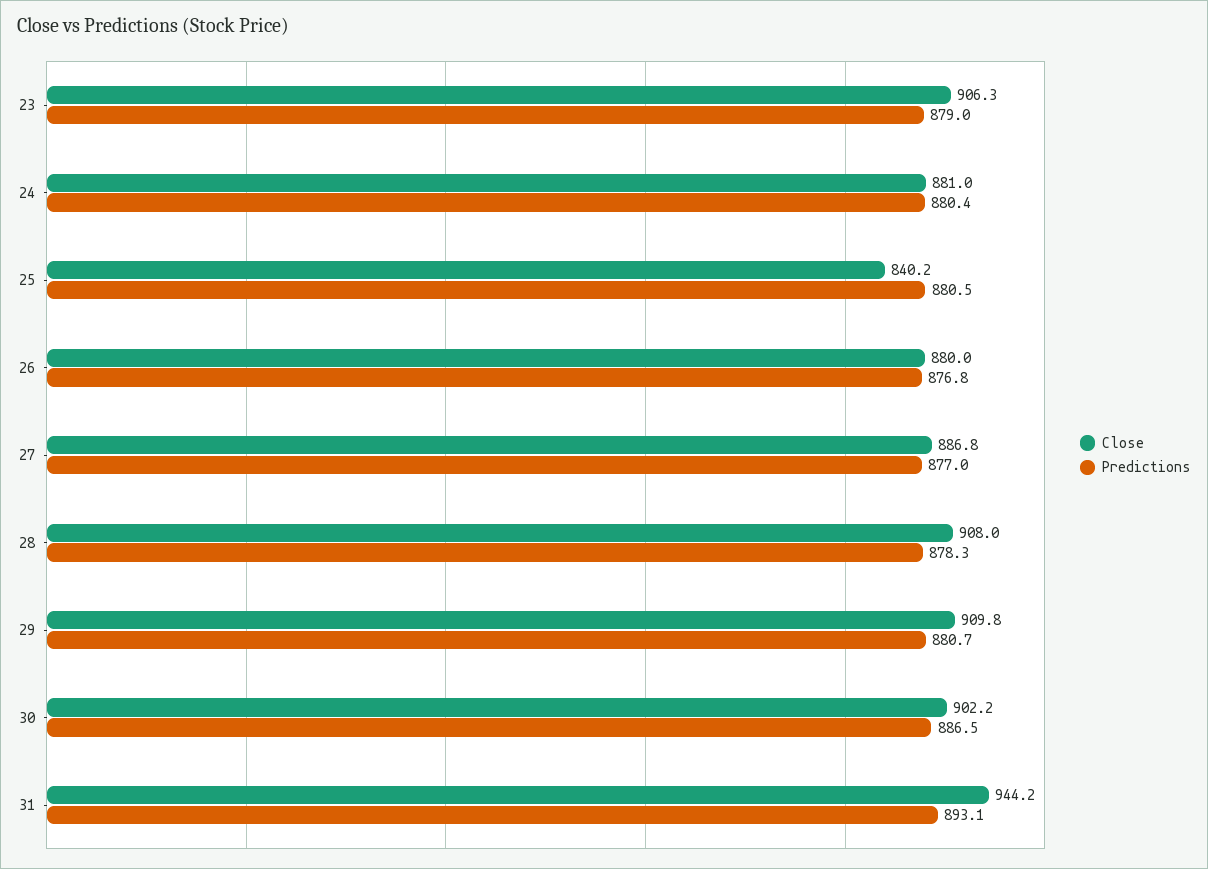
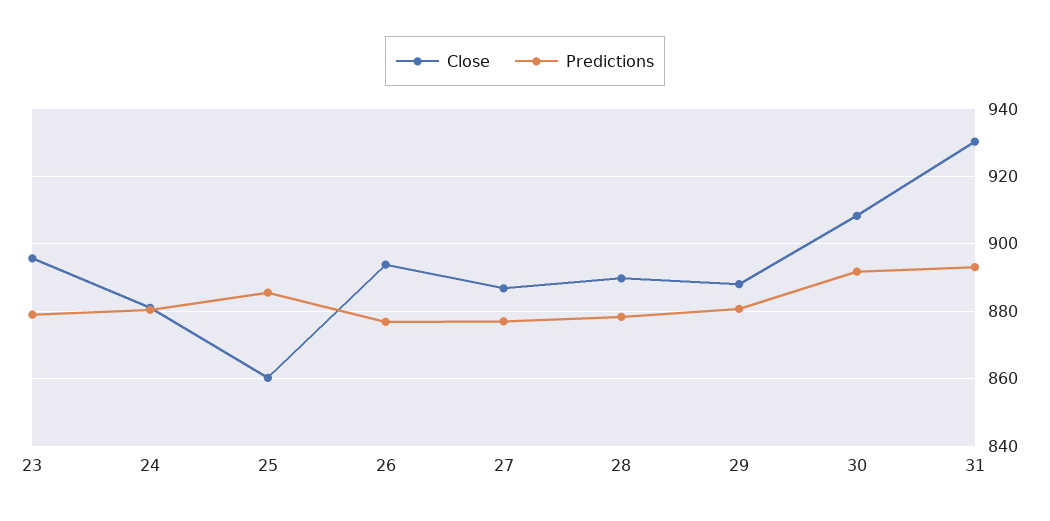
Close, 23: 906.3 -> 896
Close, 25: 840.2 -> 860
Predictions, 25: 880.5 -> 886
Close, 26: 880 -> 894
Close, 28: 908 -> 890
Close, 29: 909.8 -> 888
Close, 30: 902.2 -> 908
Predictions, 30: 886.5 -> 892
Close, 31: 944.2 -> 930

